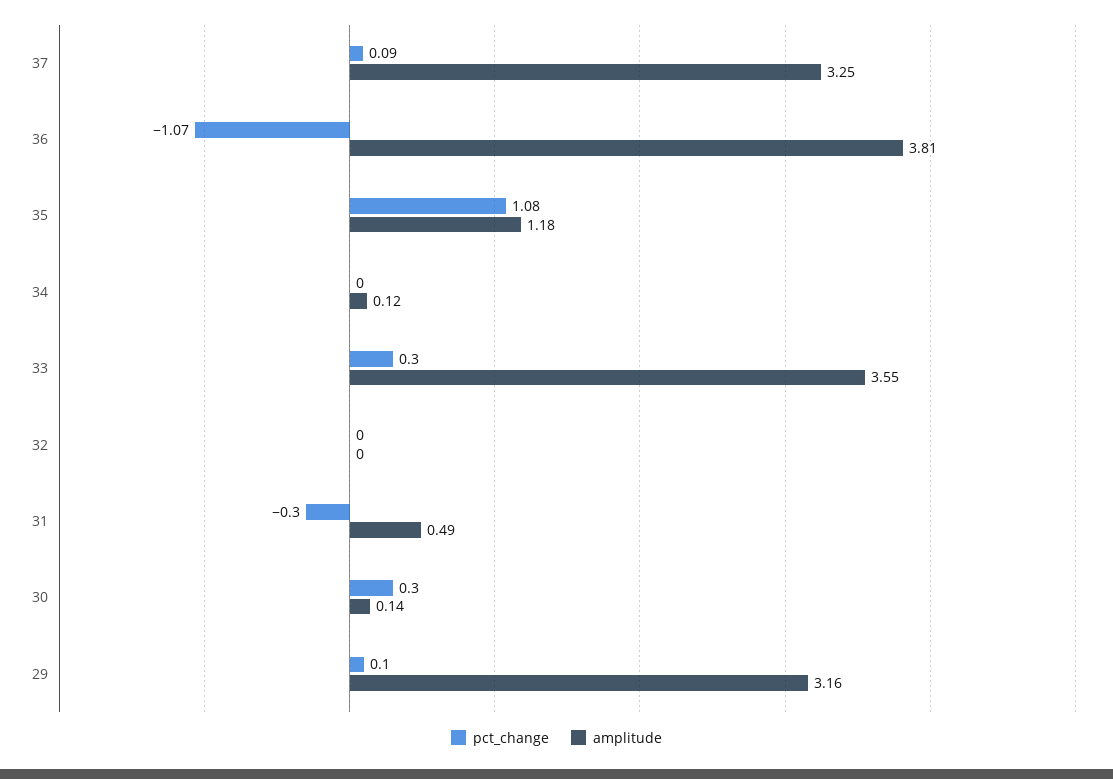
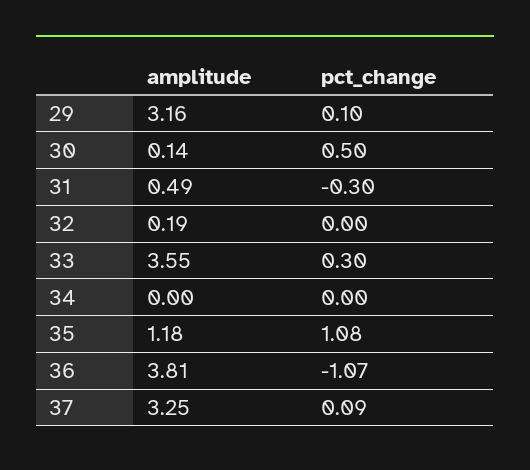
amplitude, 34: 0.12 -> 0
amplitude, 32: 0 -> 0.19
pct_change, 30: 0.3 -> 0.5

